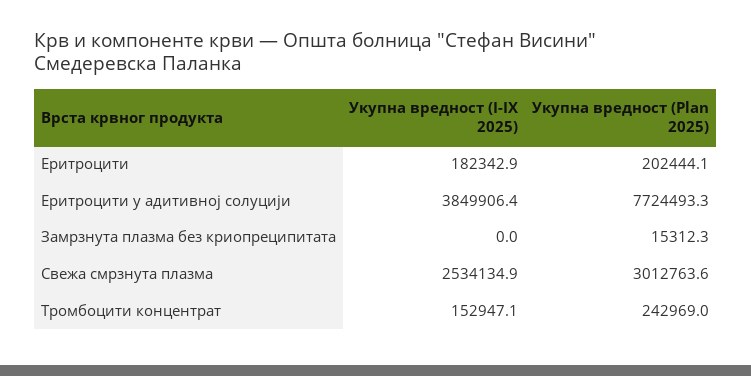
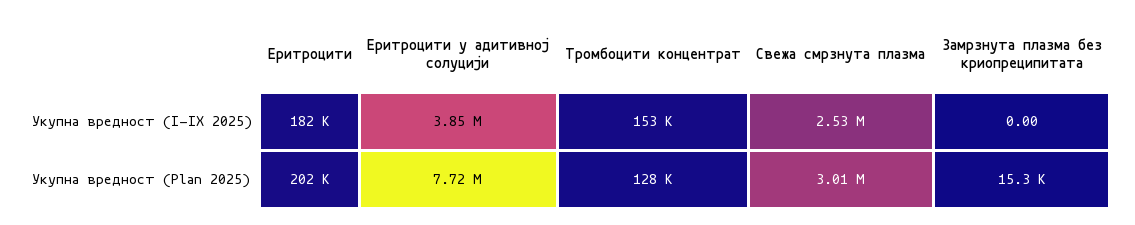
Укупна вредност (Plan 2025), Тромбоцити концентрат: 242969 -> 128000

